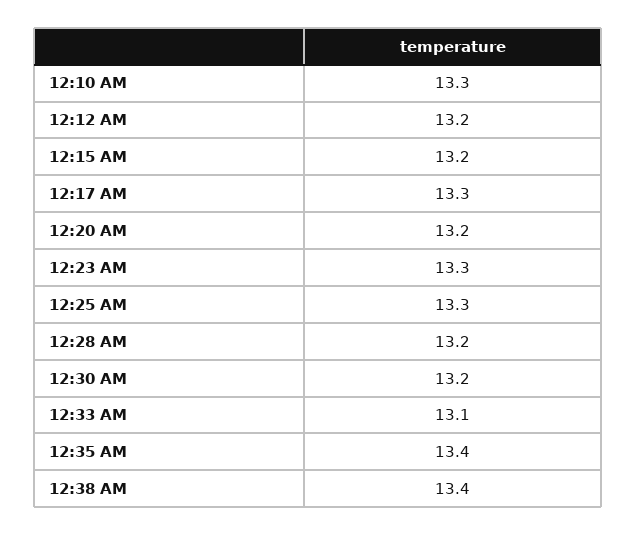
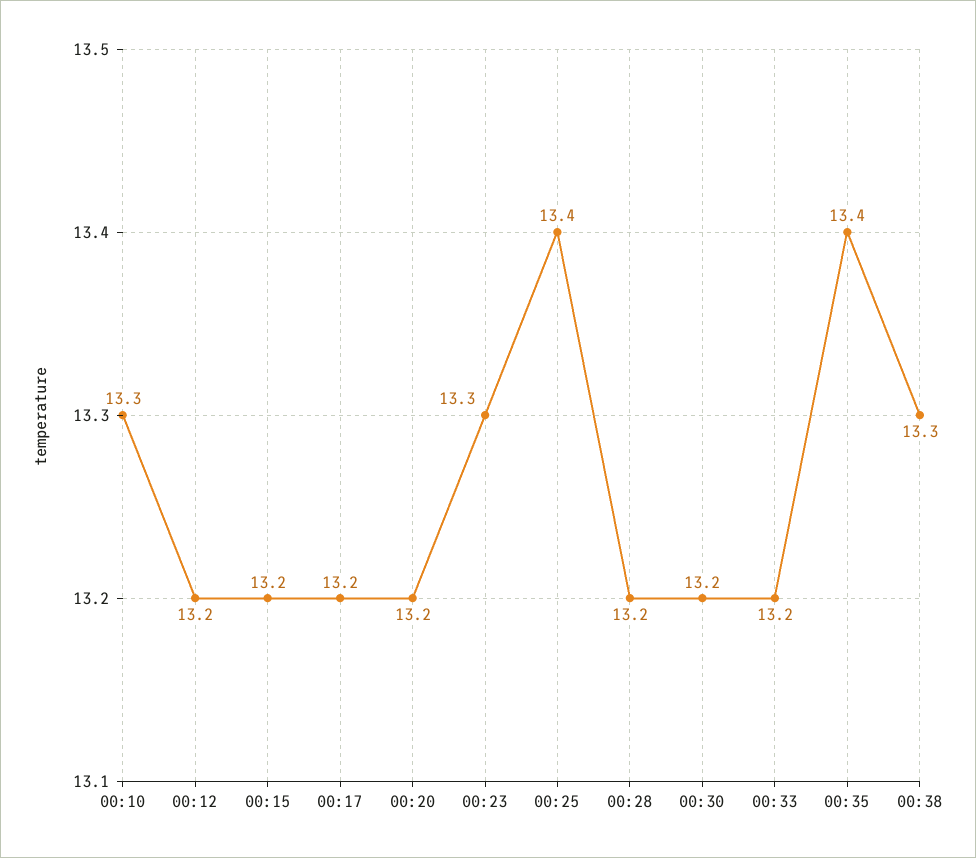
12:17 AM: 13.3 -> 13.2
12:25 AM: 13.3 -> 13.4
12:33 AM: 13.1 -> 13.2
12:38 AM: 13.4 -> 13.3

